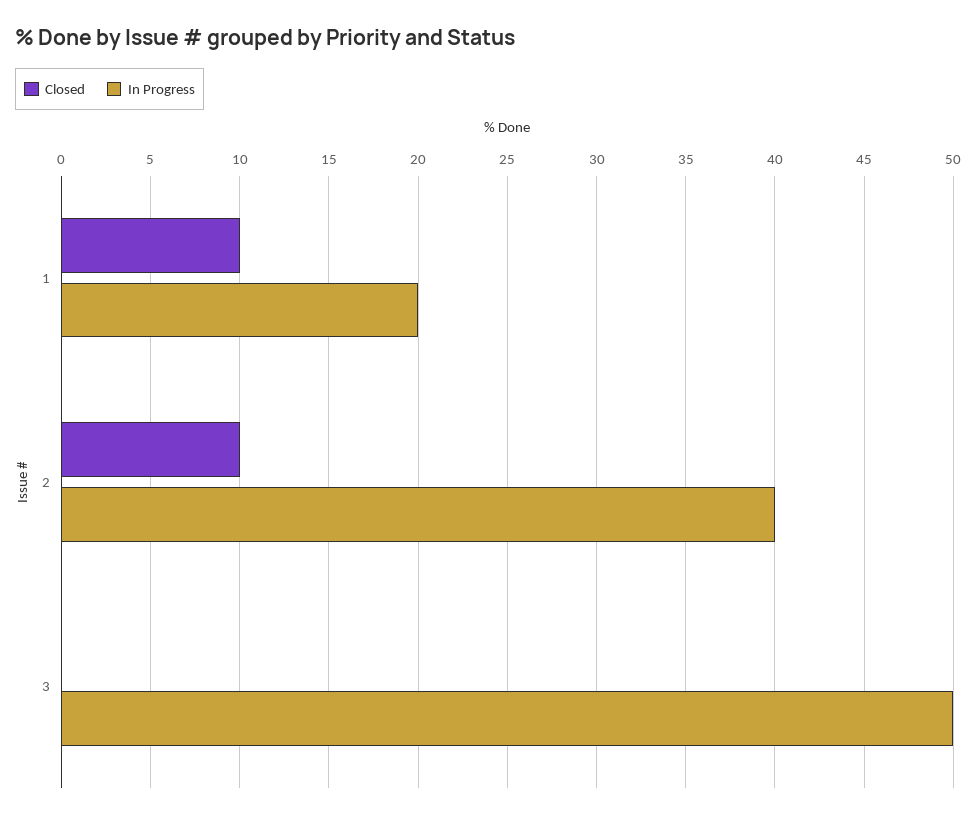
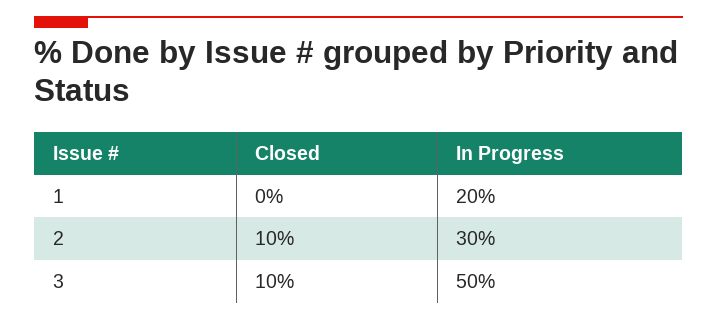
Closed, 1: 10 -> 0
In Progress, 2: 40 -> 30
Closed, 3: 0 -> 10

